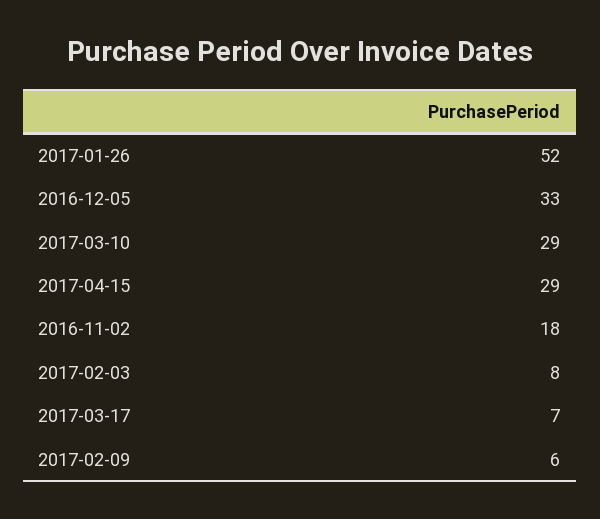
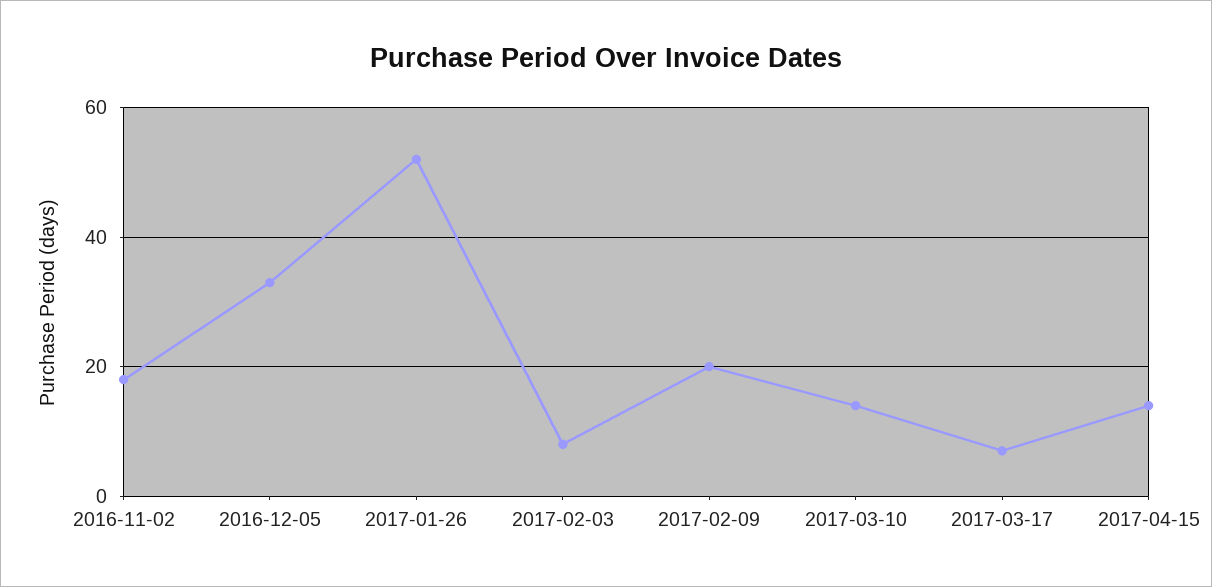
2017-03-10: 29 -> 15
2017-04-15: 29 -> 15
2017-02-09: 6 -> 20

